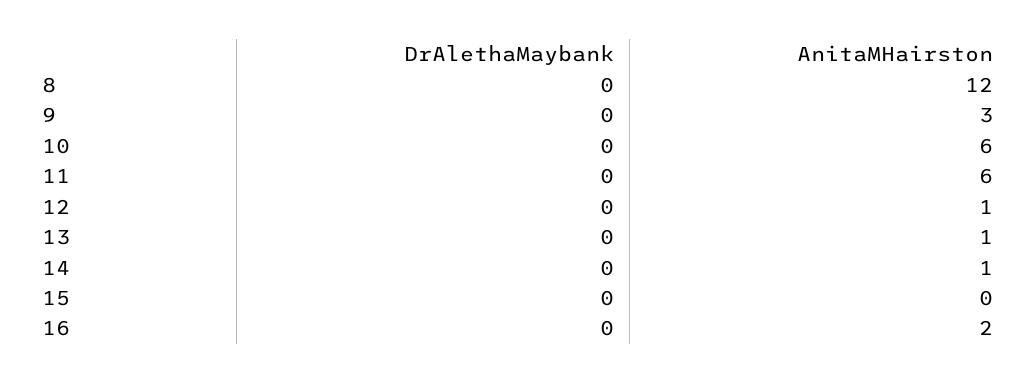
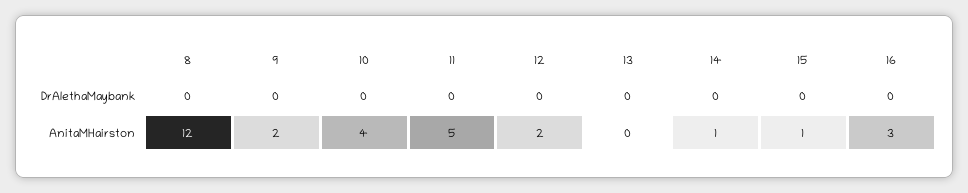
AnitaMHairston, 9: 3 -> 2
AnitaMHairston, 10: 6 -> 4
AnitaMHairston, 11: 6 -> 5
AnitaMHairston, 12: 1 -> 2
AnitaMHairston, 13: 1 -> 0
AnitaMHairston, 15: 0 -> 1
AnitaMHairston, 16: 2 -> 3

